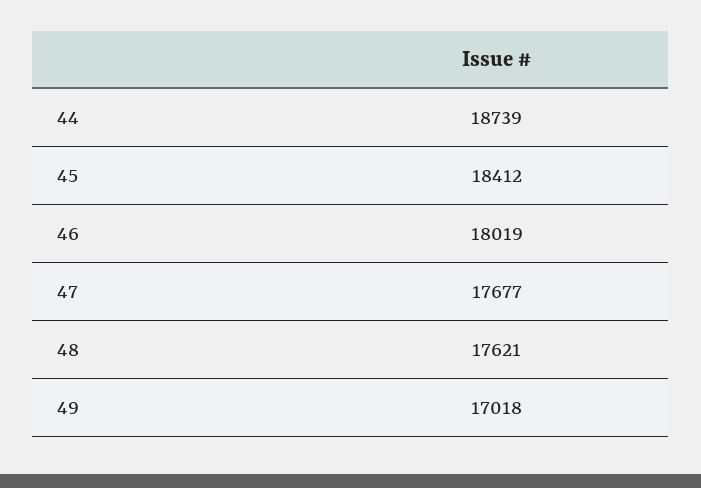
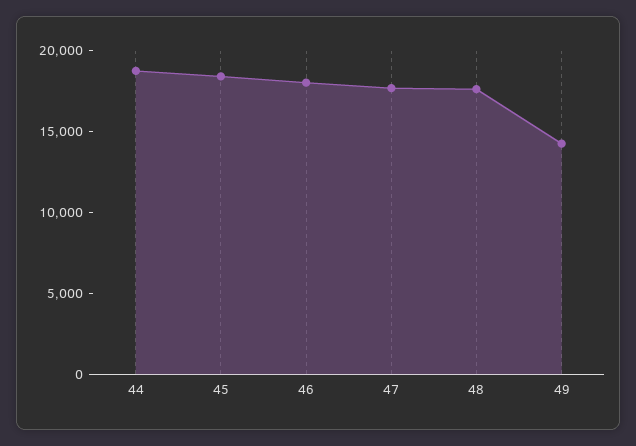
49: 17018 -> 14000

